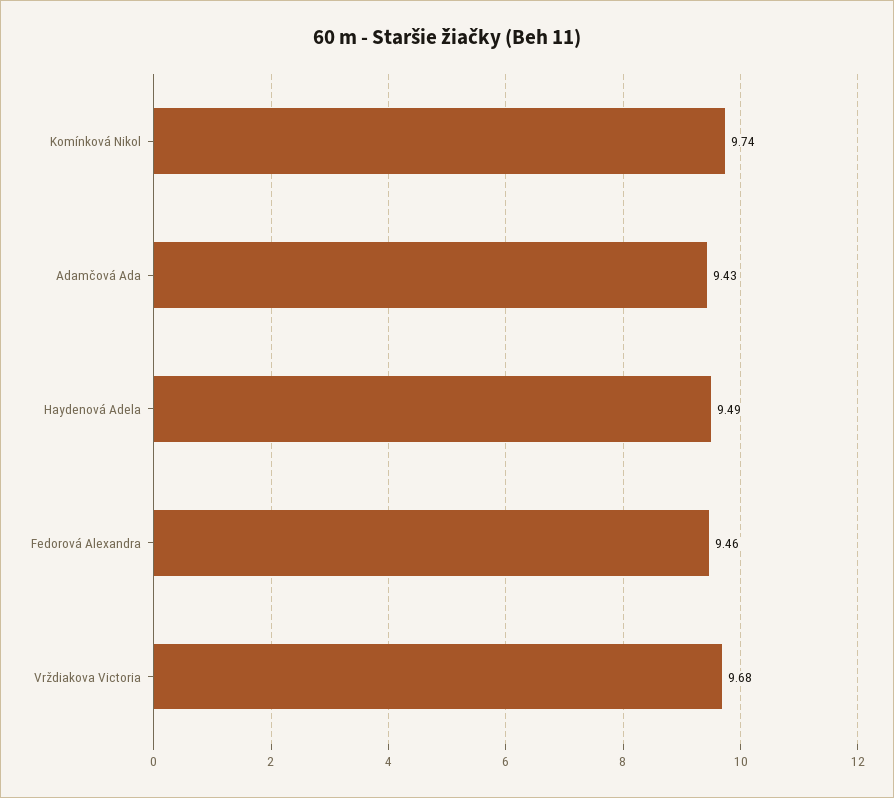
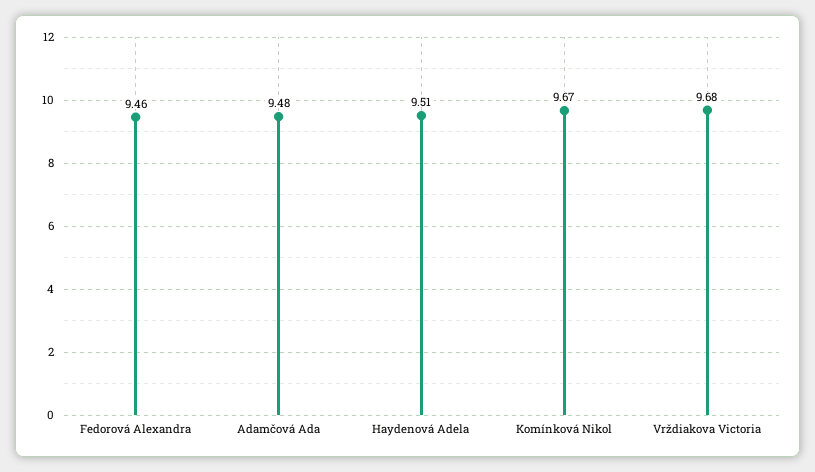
Komínková Nikol: 9.74 -> 9.67
Adamčová Ada: 9.43 -> 9.48
Haydenová Adela: 9.49 -> 9.51

